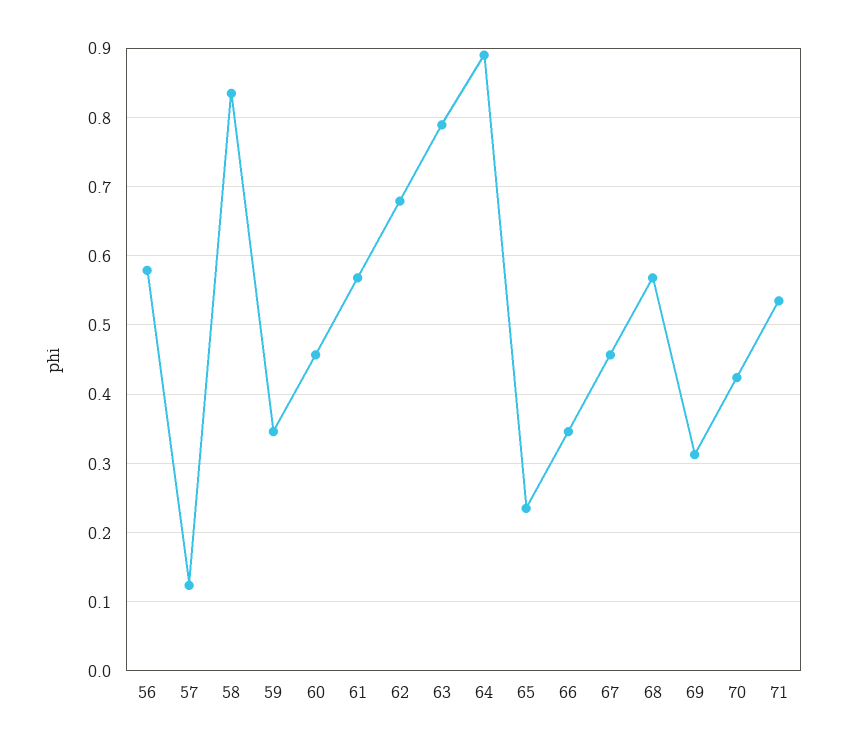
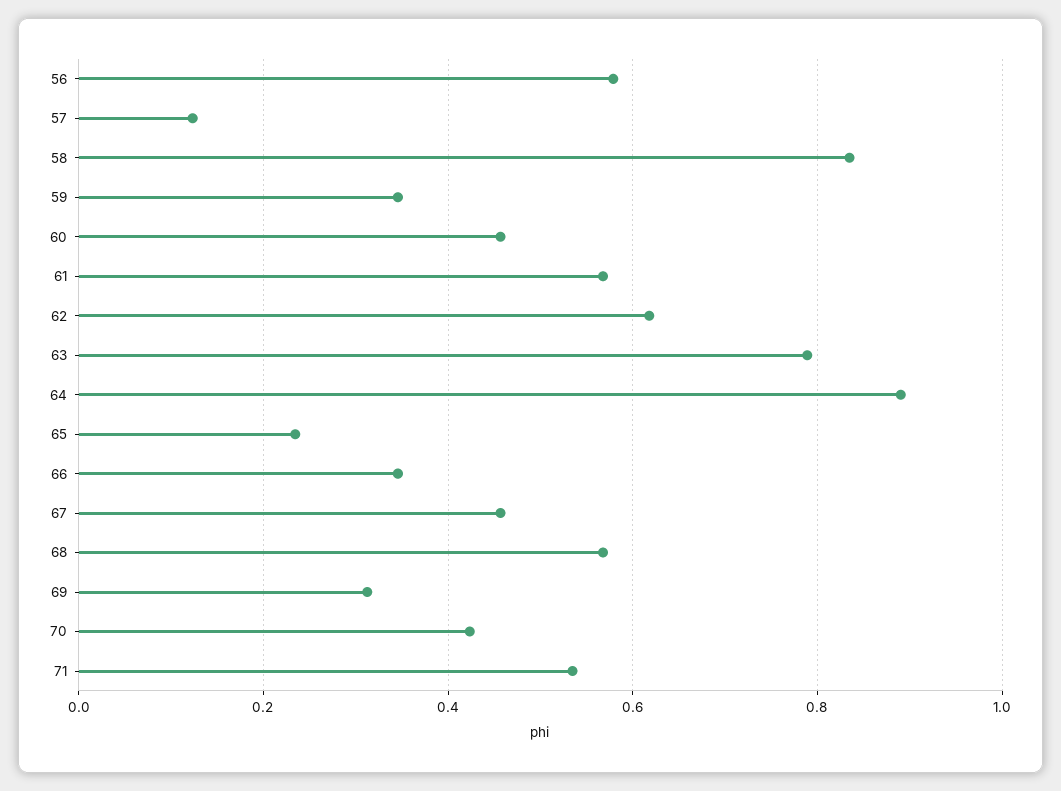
62: 0.68 -> 0.62

